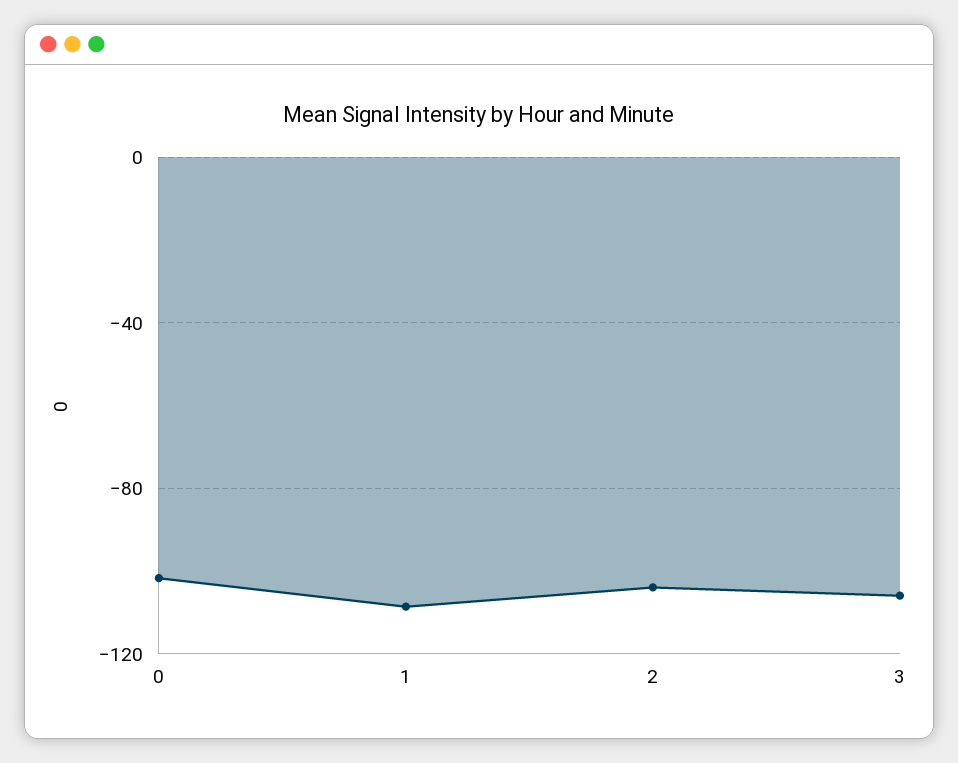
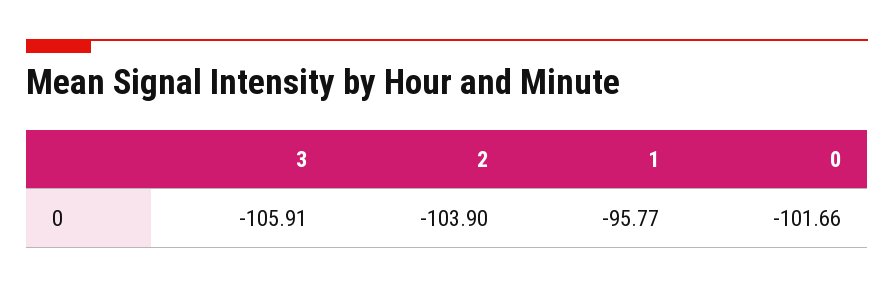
1: -110 -> -95.77

